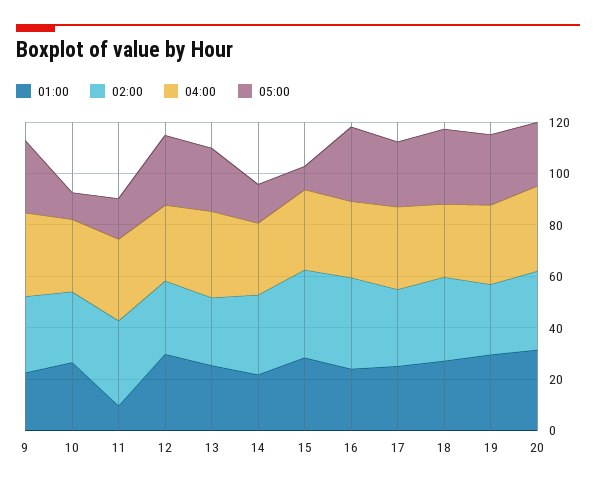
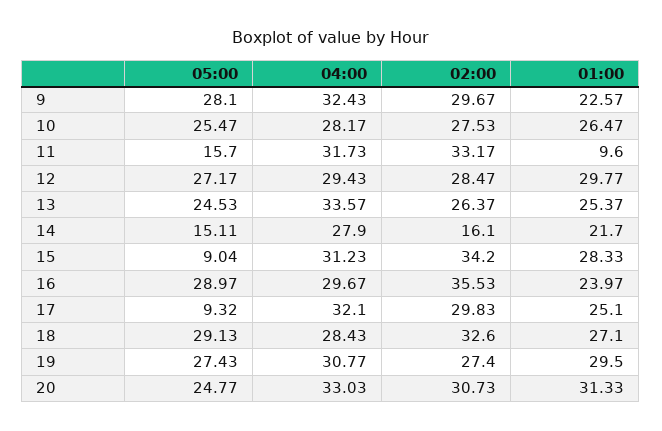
05:00, 10: 10 -> 25.47
02:00, 14: 30 -> 16.1
05:00, 17: 25 -> 9.32

